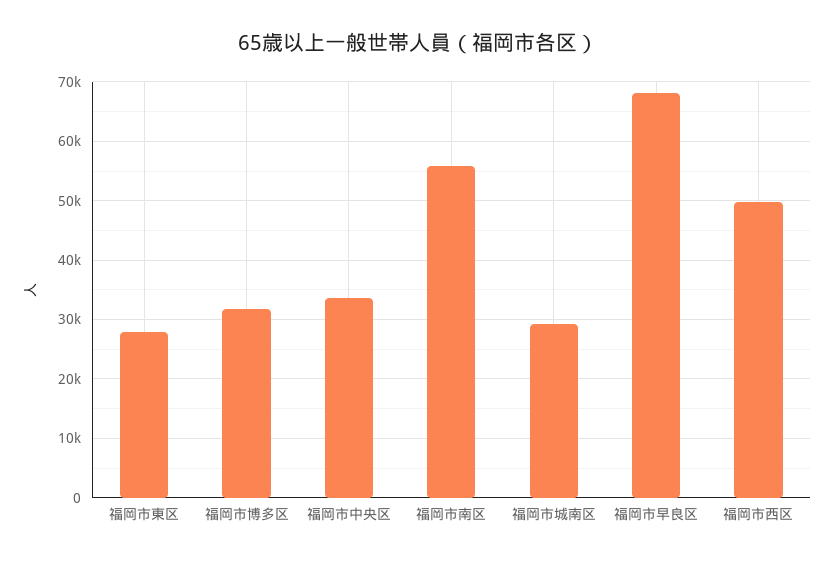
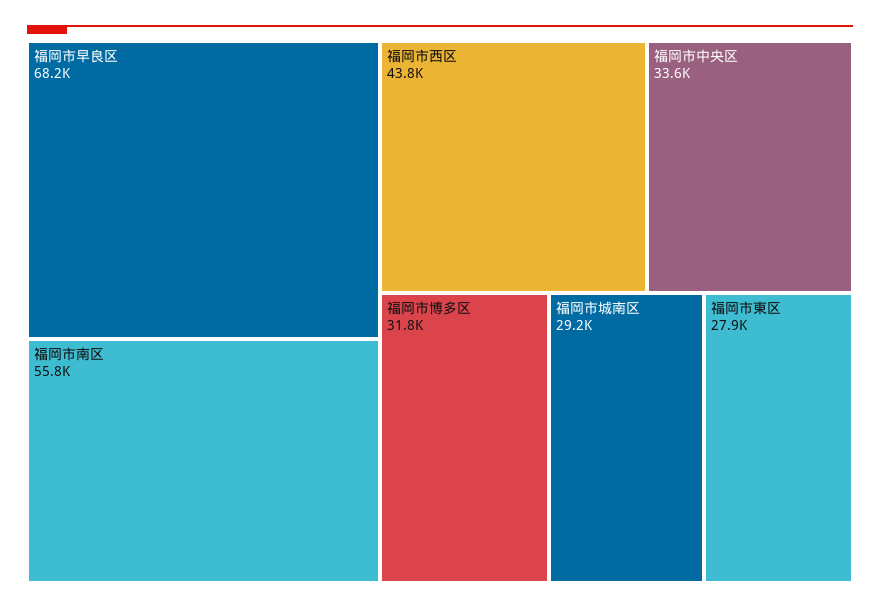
福岡市西区: 50000 -> 43800

